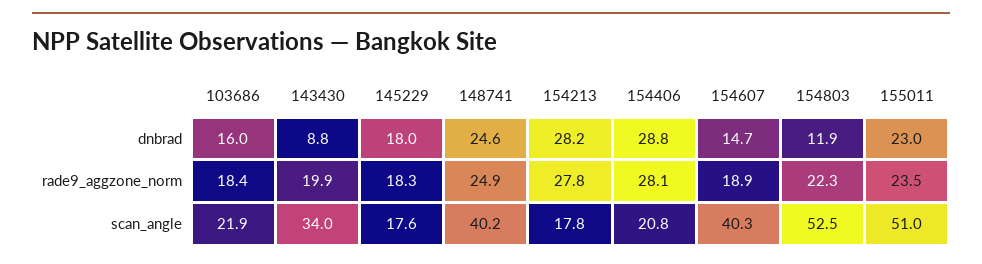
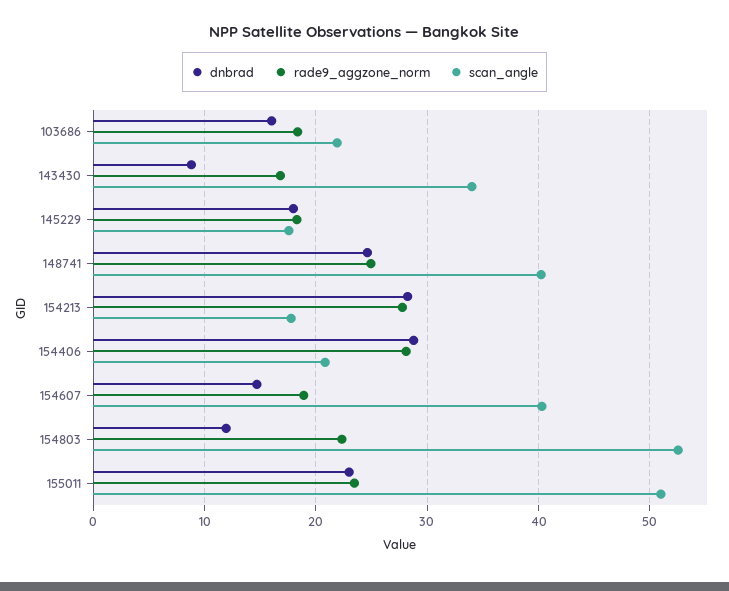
rade9_aggzone_norm, 143430: 19.9 -> 17

